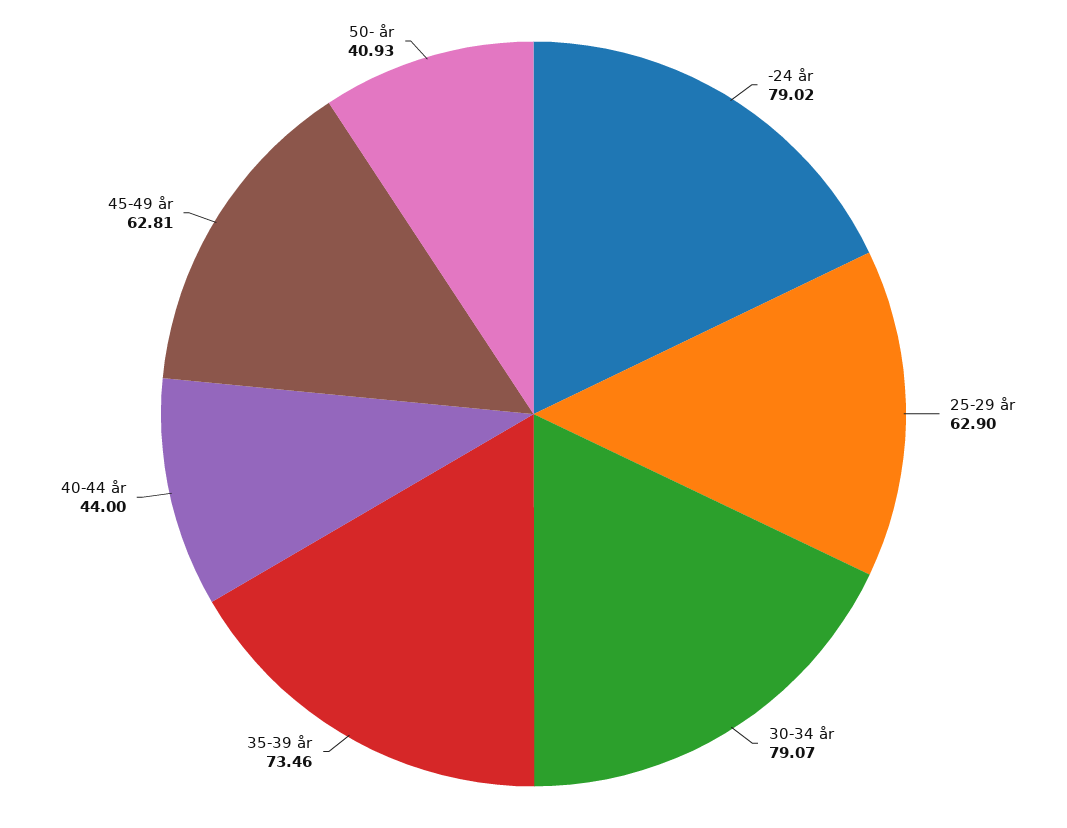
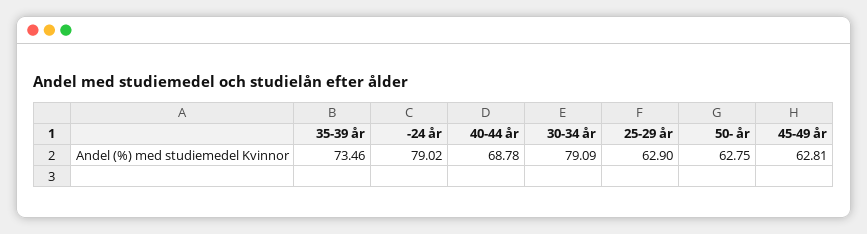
30-34 år: 79.07 -> 79.09
40-44 år: 44 -> 68.78
50- år: 40.93 -> 62.75

